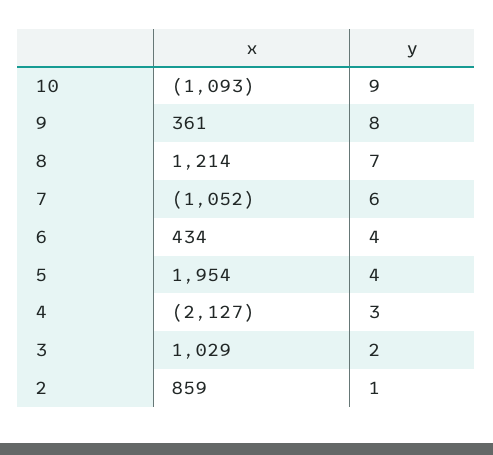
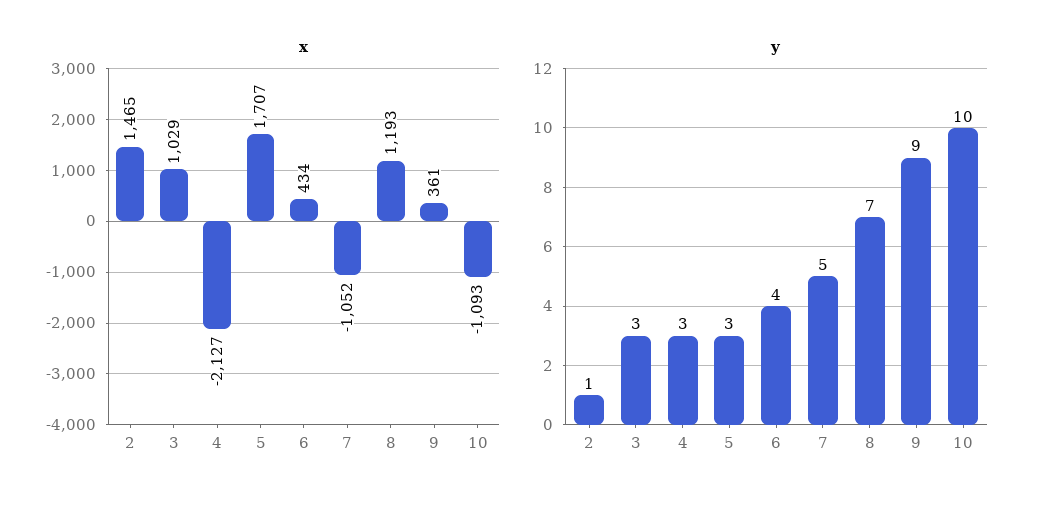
y, 10: 9 -> 10
y, 9: 8 -> 9
x, 8: 1214 -> 1193
y, 7: 6 -> 5
x, 5: 1954 -> 1707
y, 5: 4 -> 3
y, 3: 2 -> 3
x, 2: 859 -> 1465

